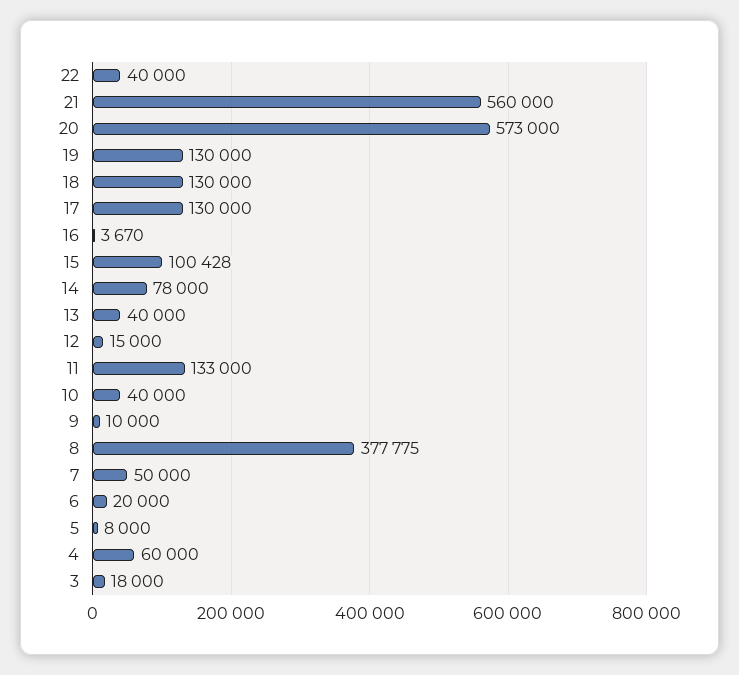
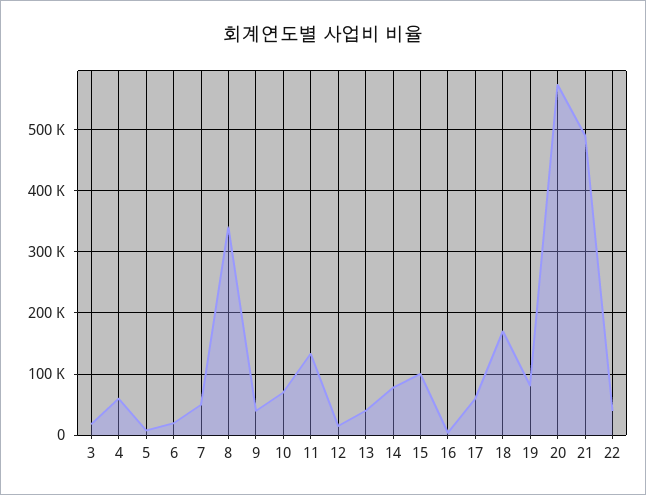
21: 560000 -> 490000
19: 130000 -> 80000
18: 130000 -> 170000
17: 130000 -> 60000
10: 40000 -> 70000
9: 10000 -> 40000
8: 377775 -> 340000

